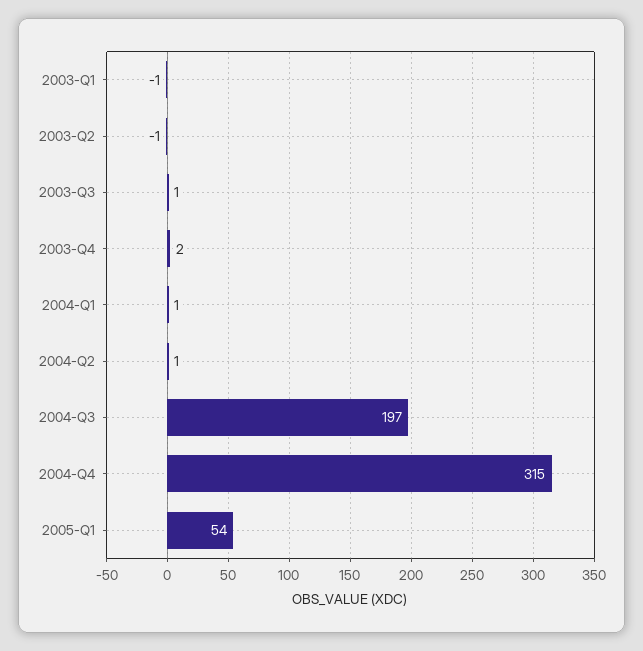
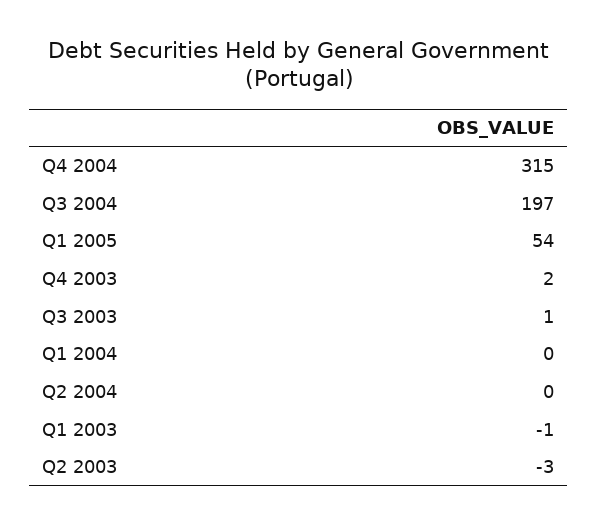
2003-Q2: -1 -> -3
2004-Q1: 1 -> 0
2004-Q2: 1 -> 0

